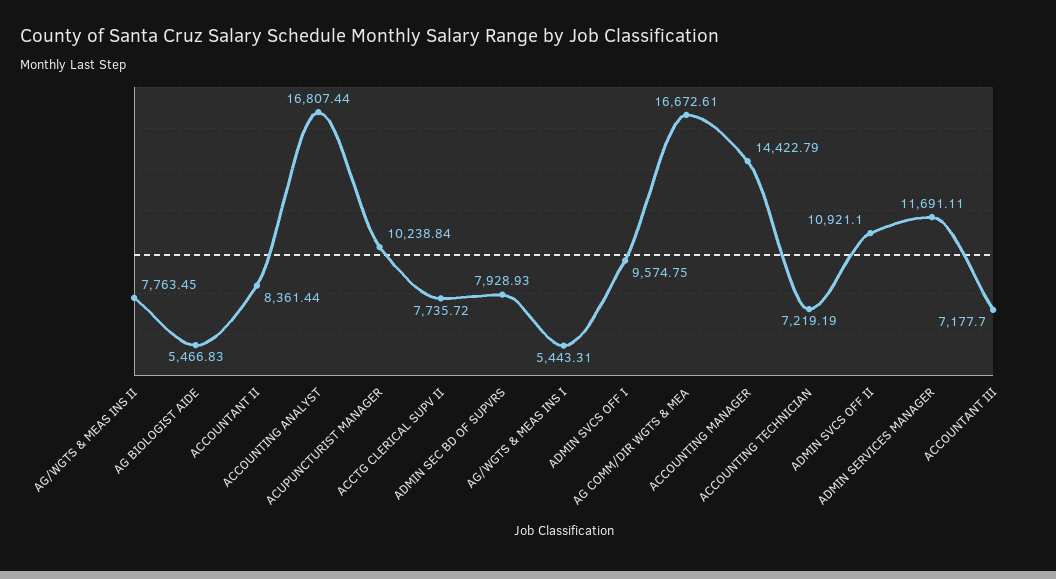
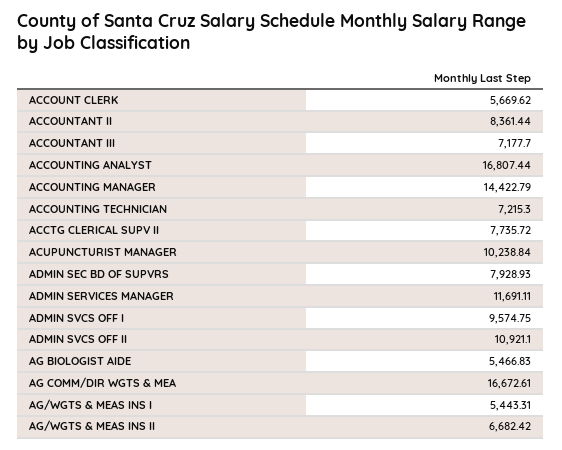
AG/WGTS & MEAS INS II: 7763.45 -> 6682.42
ACCOUNTING TECHNICIAN: 7219.19 -> 7215.3
ACCOUNT CLERK: none -> 5669.62

